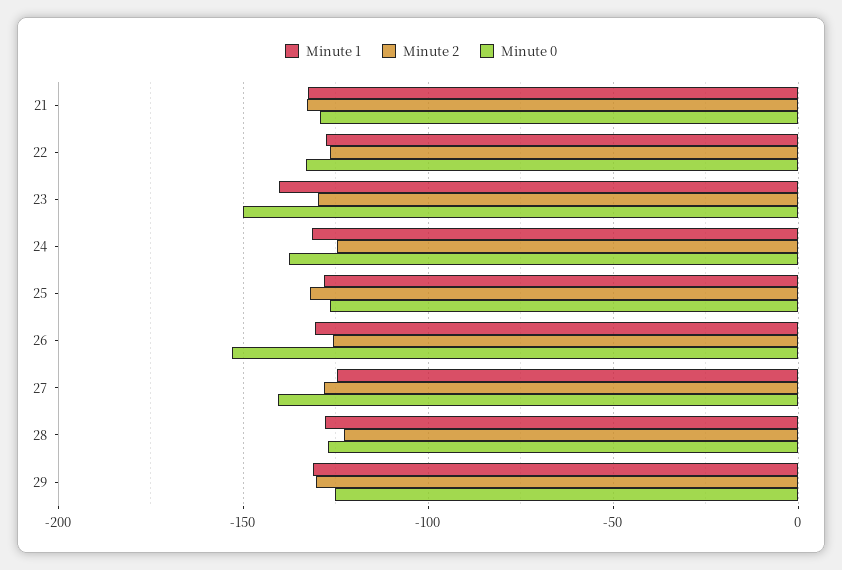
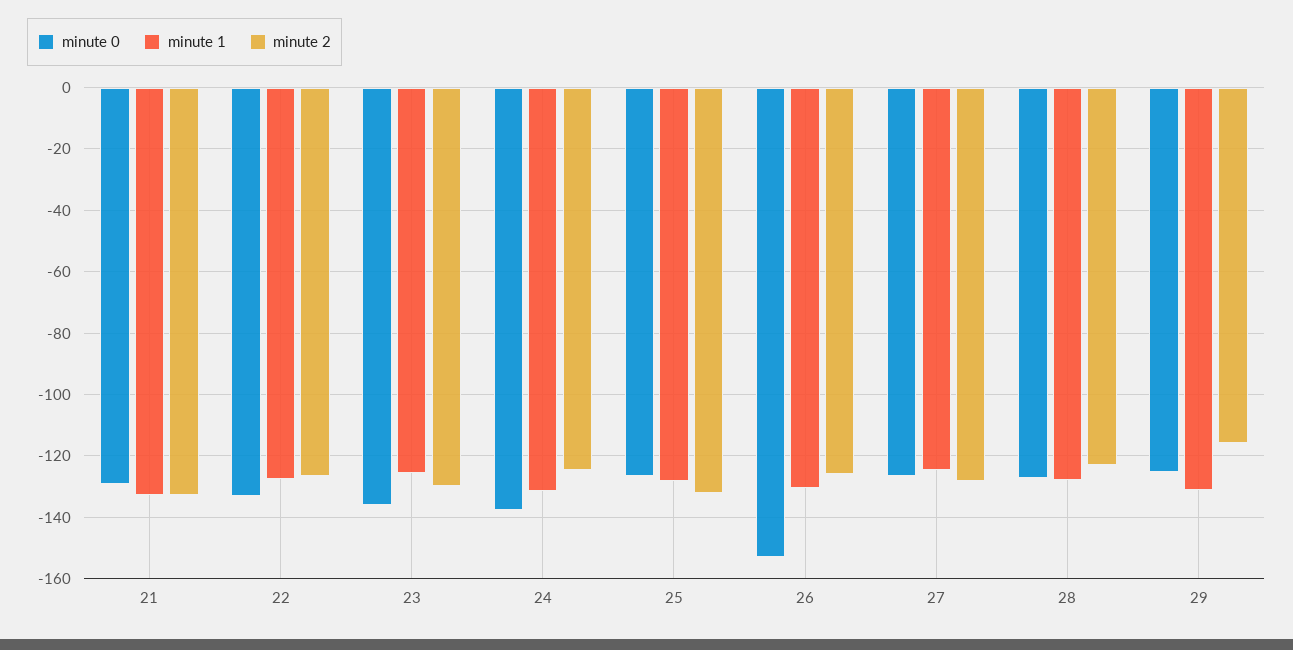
Minute 1, 23: -140 -> -126
Minute 0, 23: -150 -> -136
Minute 0, 27: -140 -> -126
Minute 2, 29: -130 -> -116

